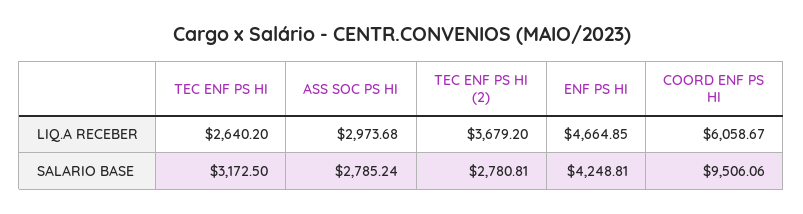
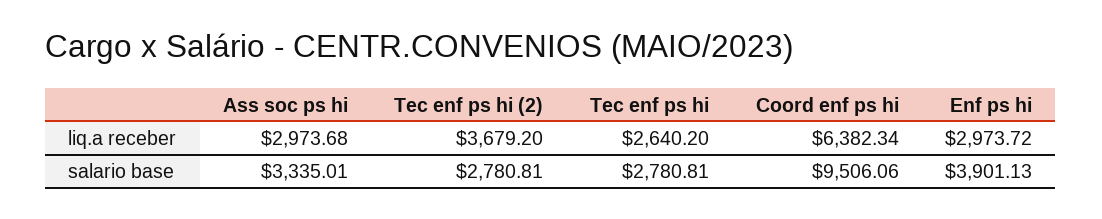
ENF PS HI, LIQ.A RECEBER: 4664.85 -> 2973.72
COORD ENF PS HI, LIQ.A RECEBER: 6058.67 -> 6382.34
TEC ENF PS HI, SALARIO BASE: 3172.5 -> 2780.81
ASS SOC PS HI, SALARIO BASE: 2785.24 -> 3335.01
ENF PS HI, SALARIO BASE: 4248.81 -> 3901.13

